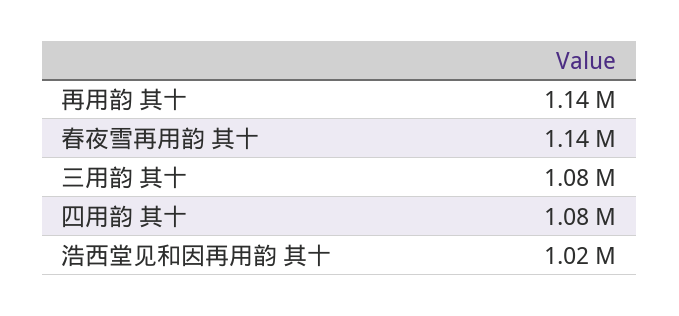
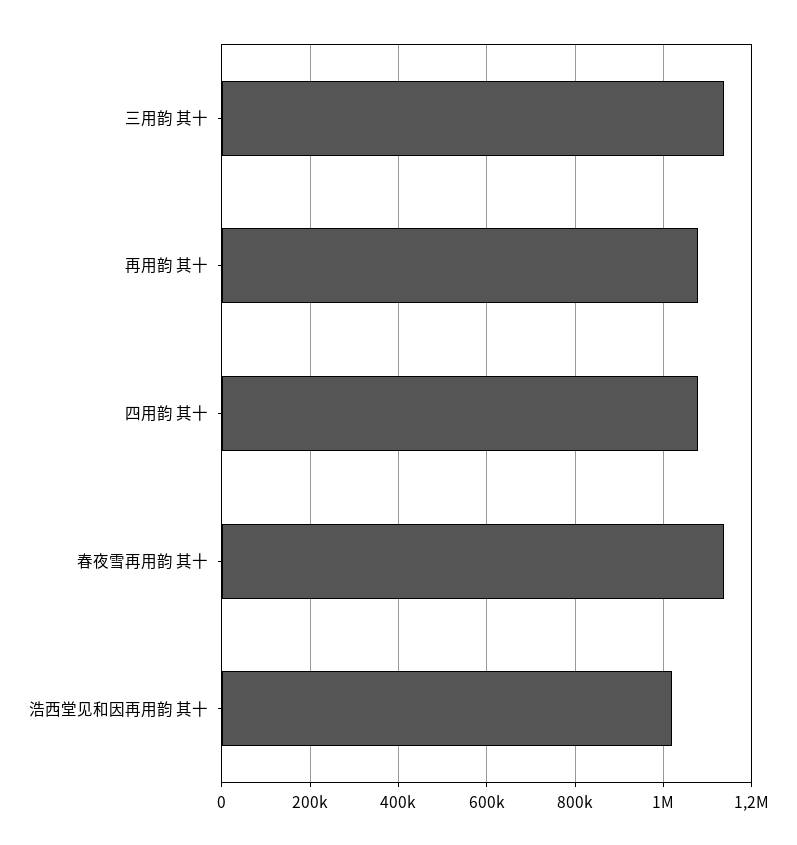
再用韵 其十: 1140000 -> 1080000
三用韵 其十: 1080000 -> 1140000

